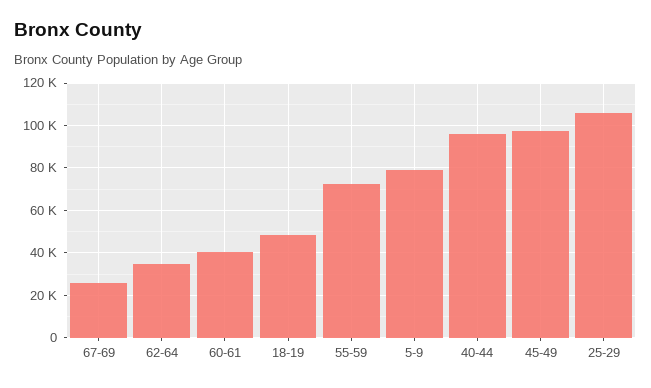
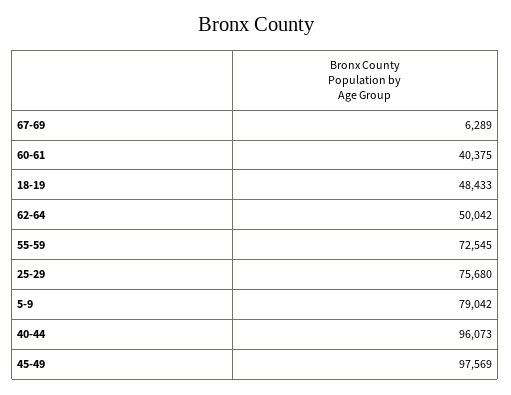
67-69: 25000 -> 6289
62-64: 35000 -> 50042
25-29: 105000 -> 75680

